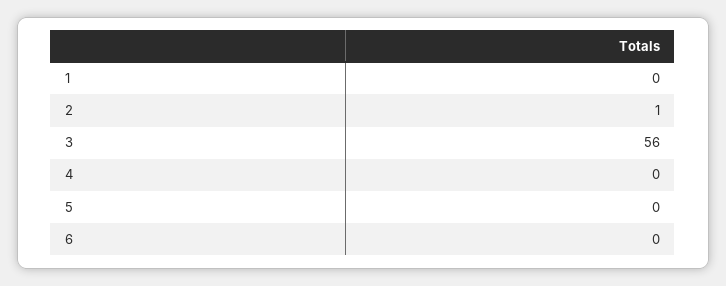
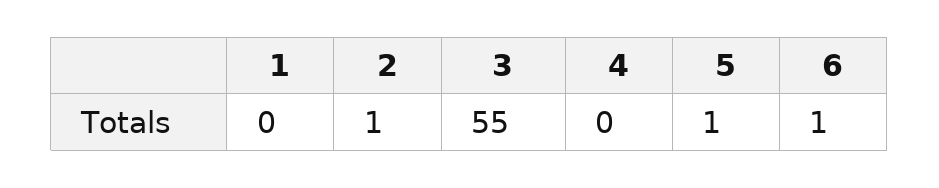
3: 56 -> 55
5: 0 -> 1
6: 0 -> 1

